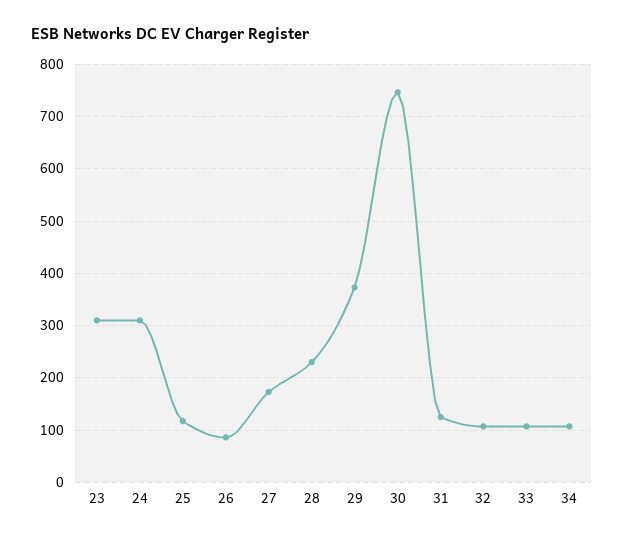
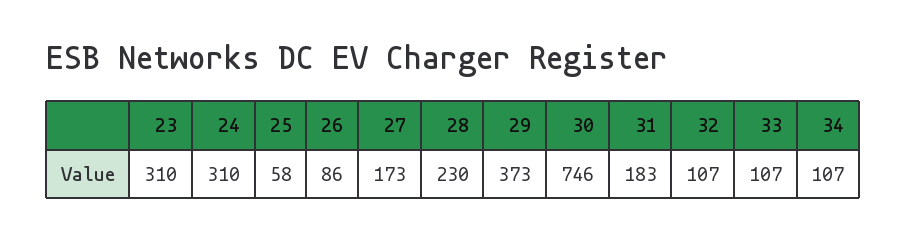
25: 120 -> 58
31: 120 -> 183

